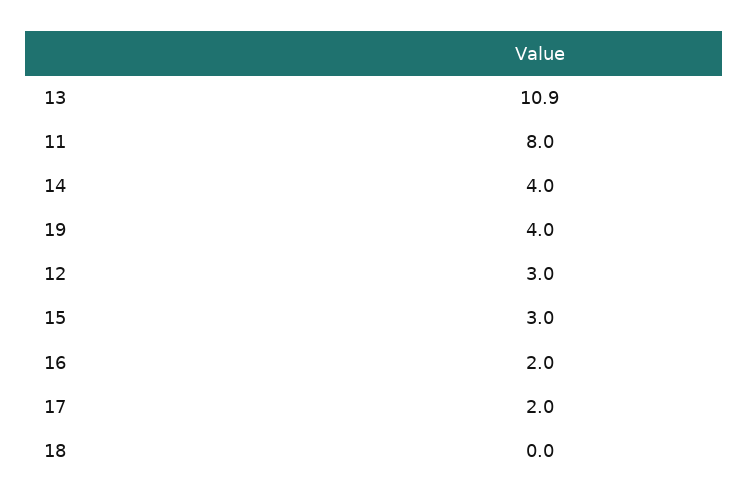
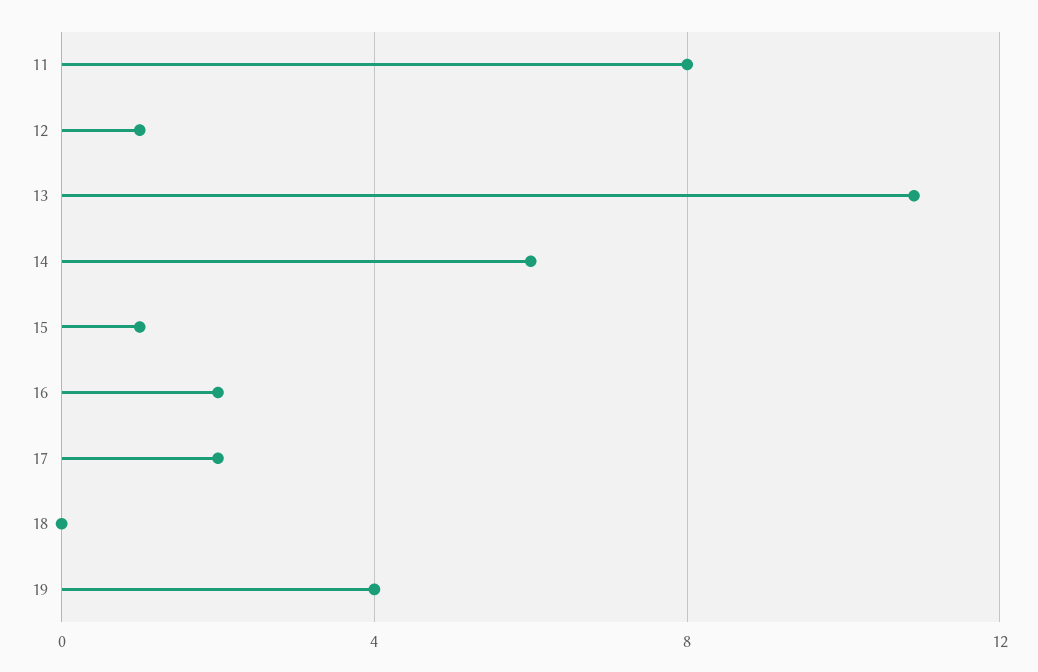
14: 4 -> 6
12: 3 -> 1
15: 3 -> 1

